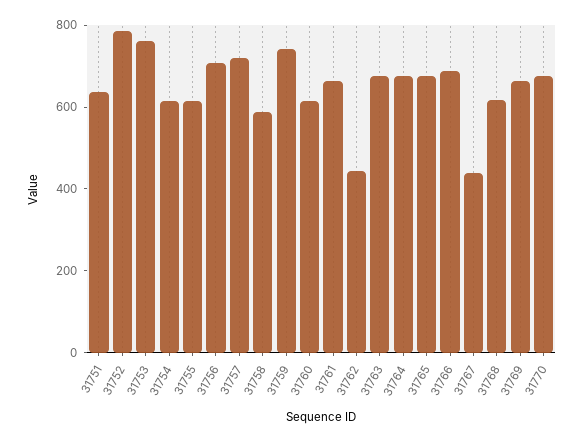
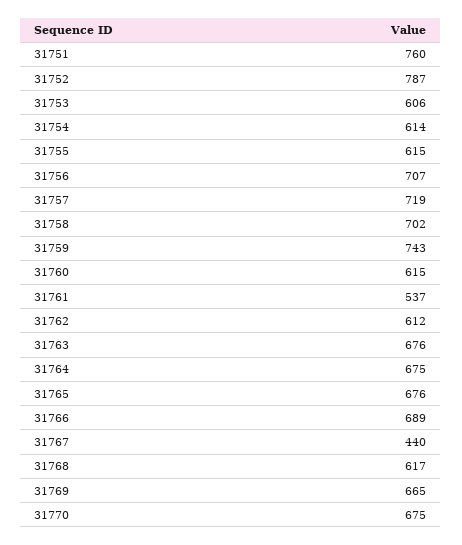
31751: 650 -> 760
31753: 750 -> 606
31758: 600 -> 702
31761: 650 -> 537
31762: 450 -> 612

